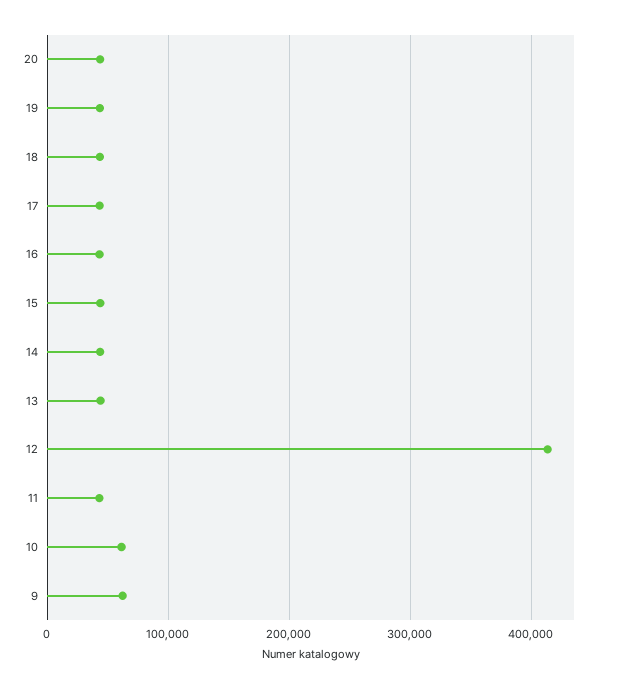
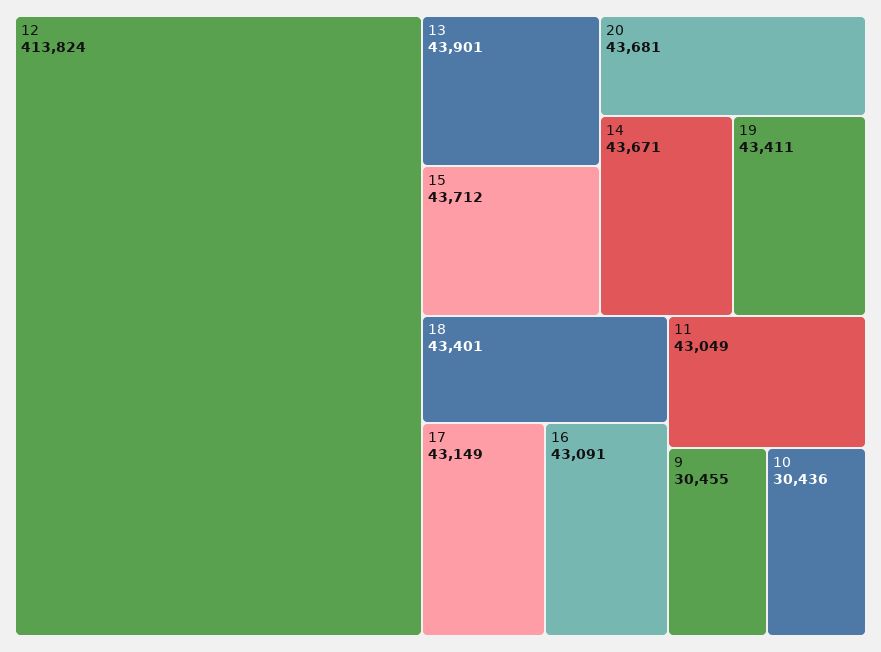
10: 60000 -> 30436
9: 60000 -> 30455

